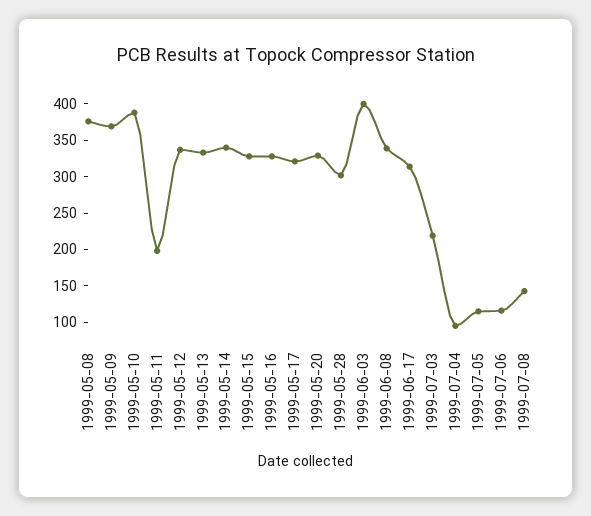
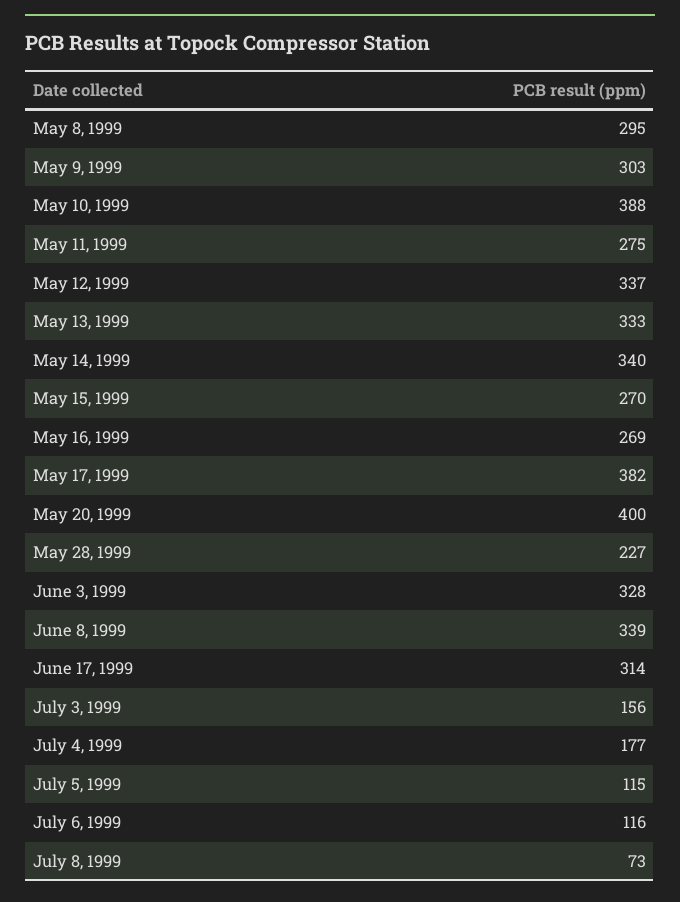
1999-05-08: 375 -> 295
1999-05-09: 375 -> 303
1999-05-11: 200 -> 275
1999-05-15: 325 -> 270
1999-05-16: 325 -> 269
1999-05-17: 325 -> 382
1999-05-20: 325 -> 400
1999-05-28: 300 -> 227
1999-06-03: 400 -> 328
1999-07-03: 225 -> 156
1999-07-04: 100 -> 177
1999-07-08: 150 -> 73

